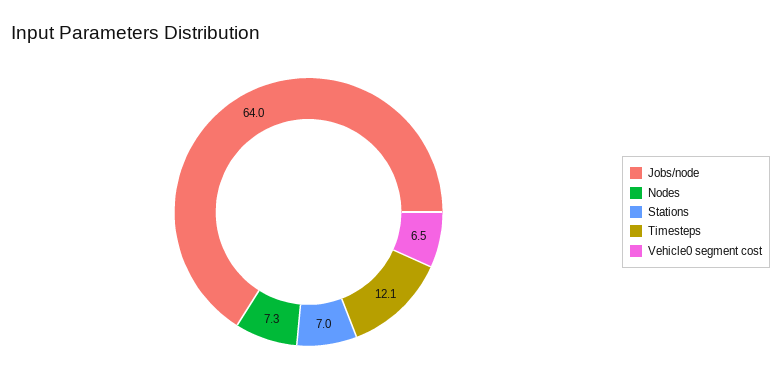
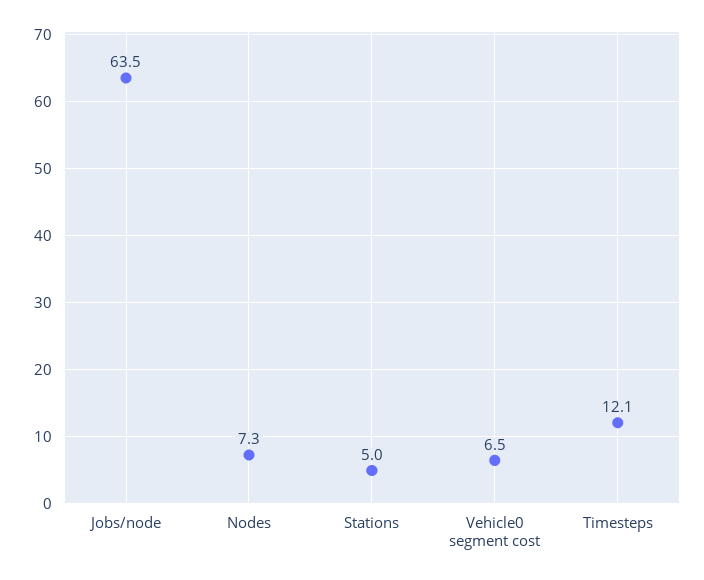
Jobs/node: 64 -> 63.5
Stations: 7 -> 5

